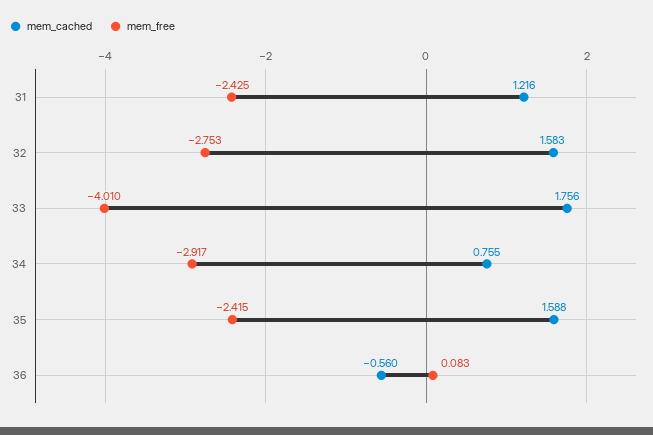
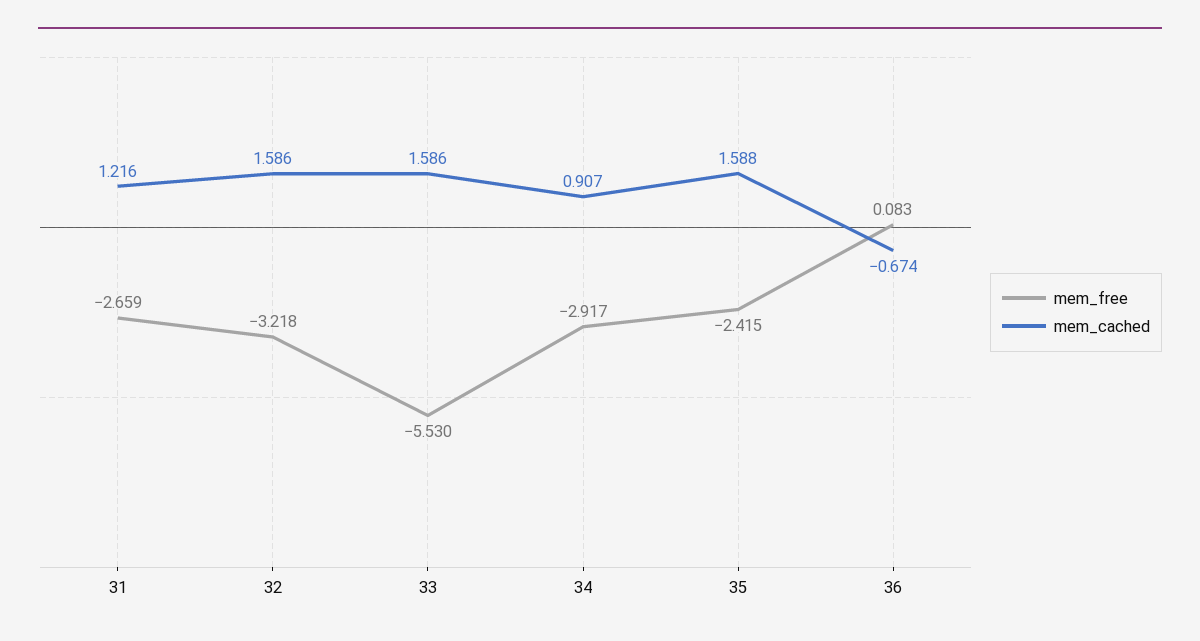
mem_free, 31: -2.425 -> -2.659
mem_cached, 32: 1.583 -> 1.586
mem_free, 32: -2.753 -> -3.218
mem_cached, 33: 1.756 -> 1.586
mem_free, 33: -4.01 -> -5.53
mem_cached, 34: 0.755 -> 0.907
mem_cached, 36: -0.56 -> -0.674

